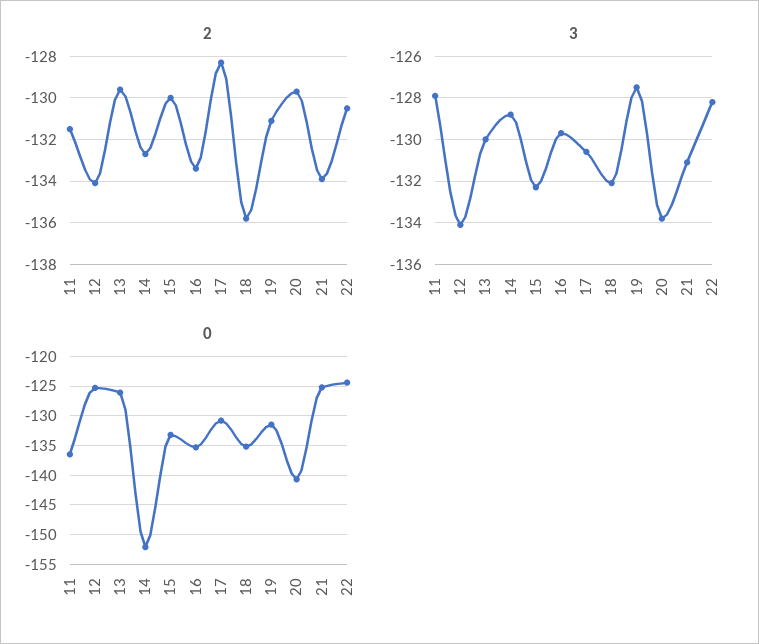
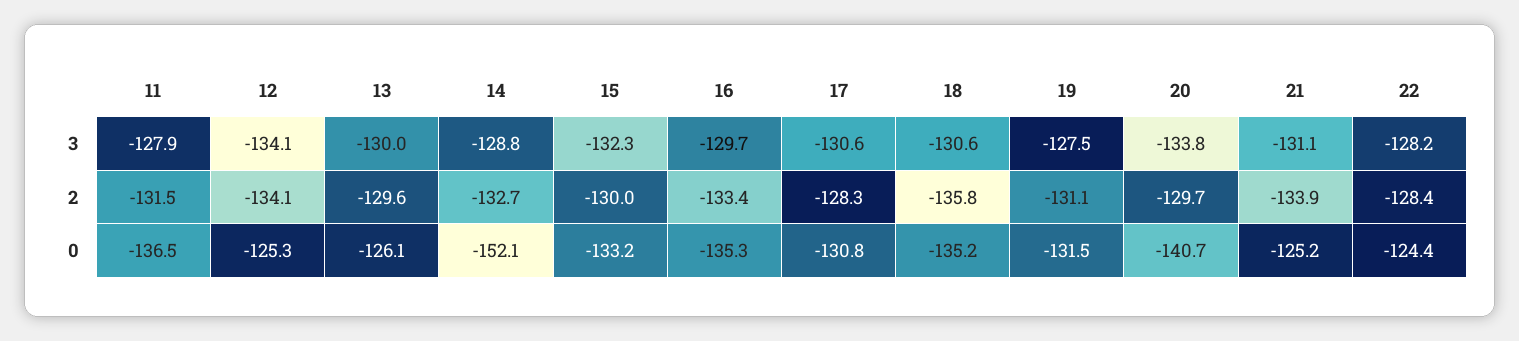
2, 22: -130.5 -> -128.4
3, 18: -132 -> -130.6

